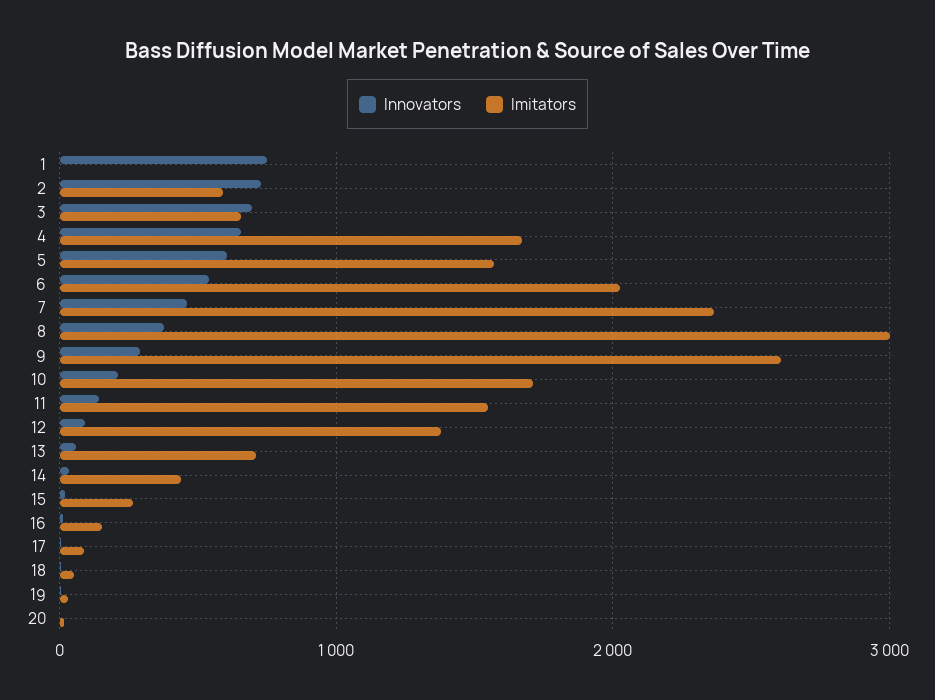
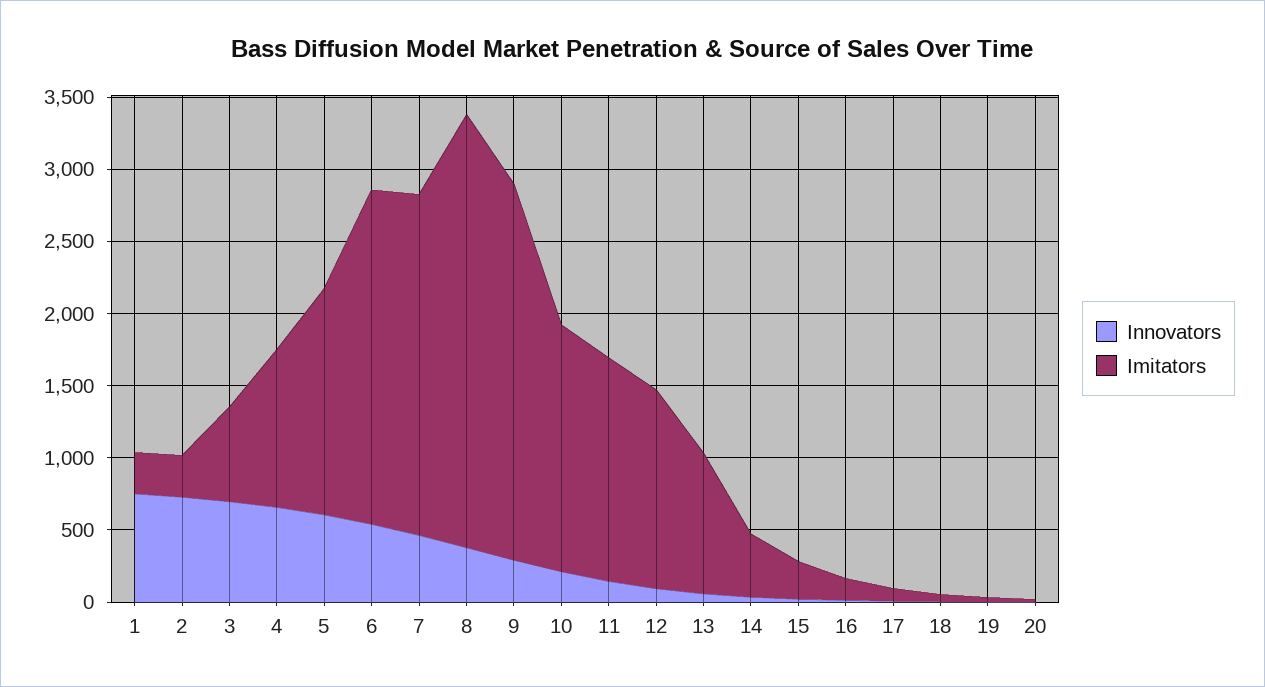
Imitators, 1: 0 -> 300
Imitators, 2: 600 -> 300
Imitators, 4: 1700 -> 1100
Imitators, 6: 2000 -> 2300
Imitators, 13: 700 -> 1000

